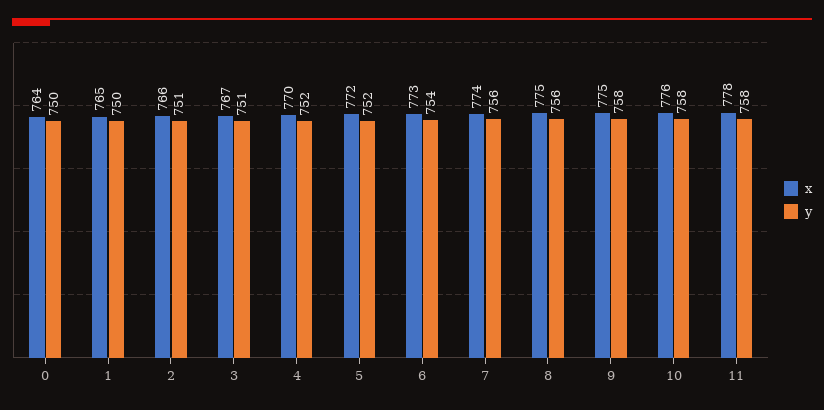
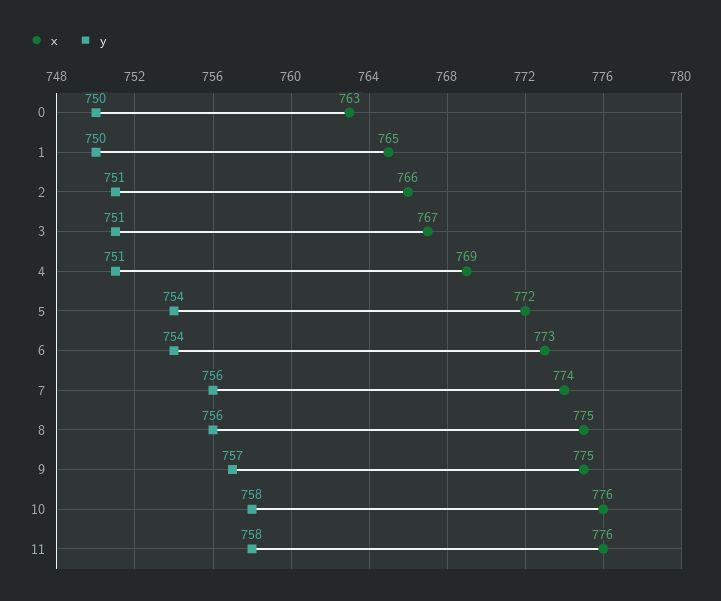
x, 0: 764 -> 763
x, 4: 770 -> 769
y, 4: 752 -> 751
y, 5: 752 -> 754
y, 9: 758 -> 757
x, 11: 778 -> 776

